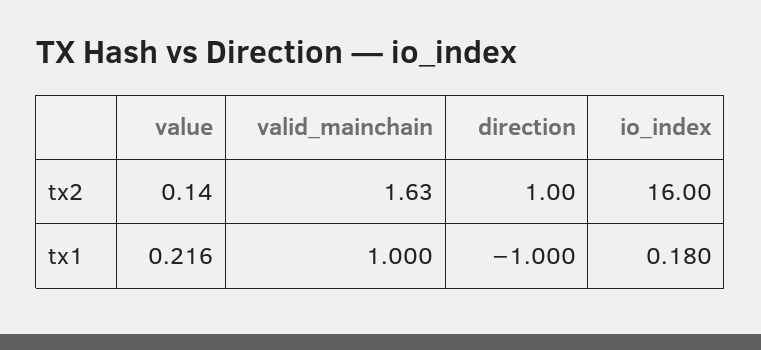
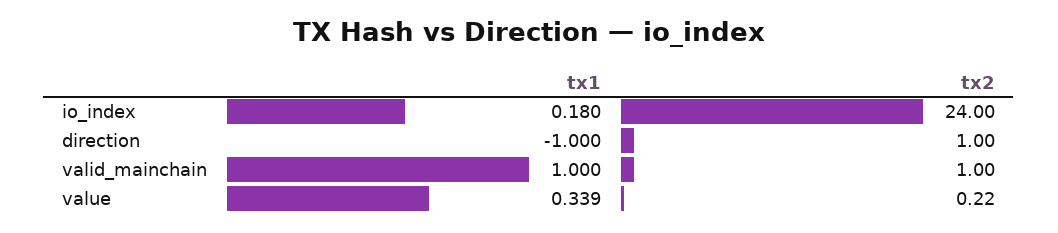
value, tx2: 0.14 -> 0.22
valid_mainchain, tx2: 1.63 -> 1
io_index, tx2: 16 -> 24
value, tx1: 0.216 -> 0.339

